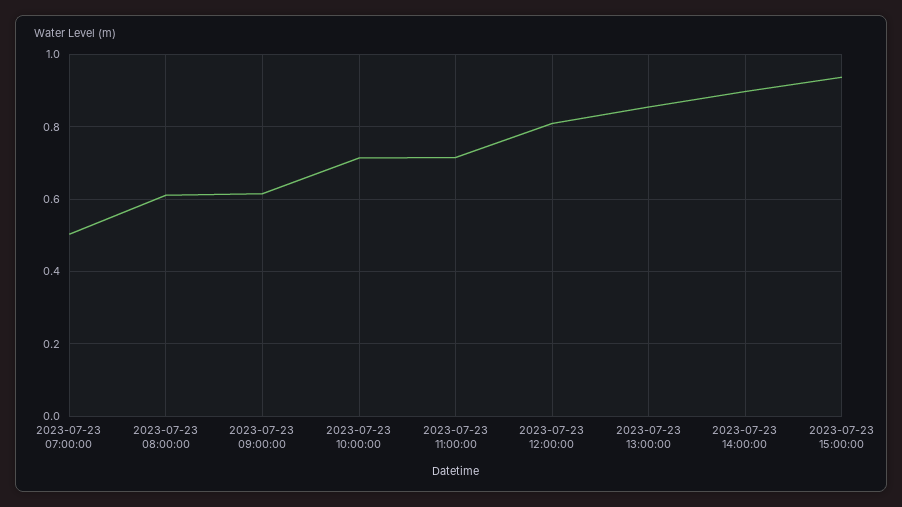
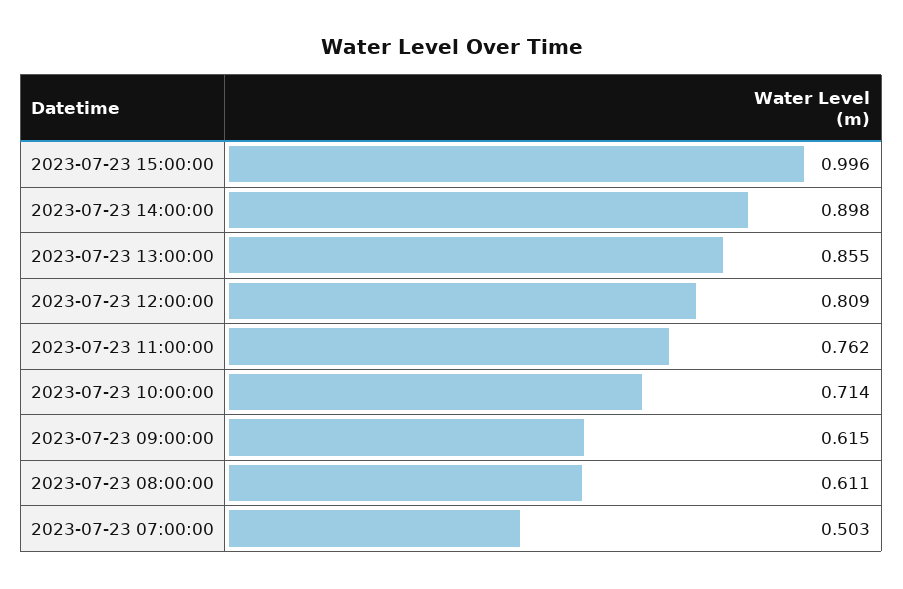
2023-07-23 11:00:00: 0.72 -> 0.762
2023-07-23 15:00:00: 0.94 -> 0.996

